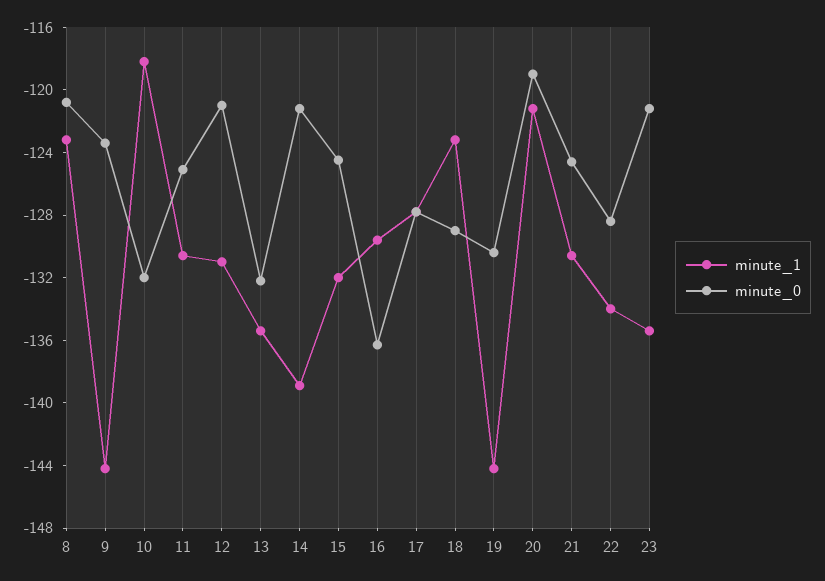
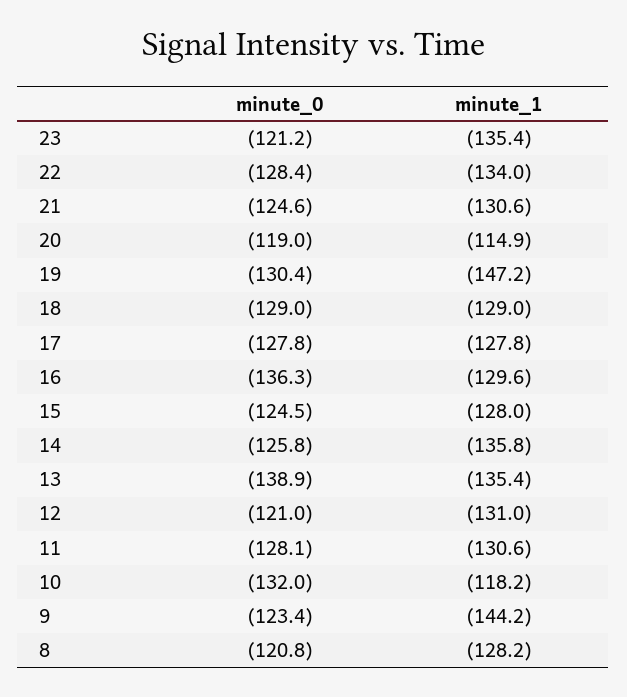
minute_1, 8: -123 -> -128.2
minute_0, 11: -125 -> -128.1
minute_0, 13: -132 -> -138.9
minute_1, 14: -139 -> -135.8
minute_0, 14: -121 -> -125.8
minute_1, 15: -132 -> -128
minute_1, 18: -123 -> -129
minute_1, 19: -144 -> -147.2
minute_1, 20: -121 -> -114.9

